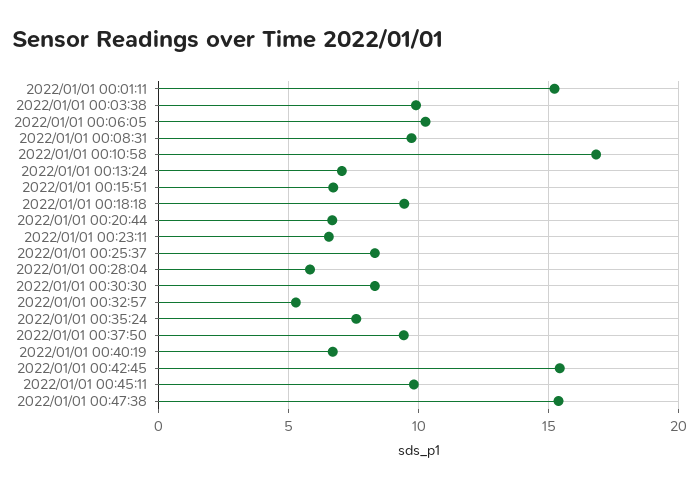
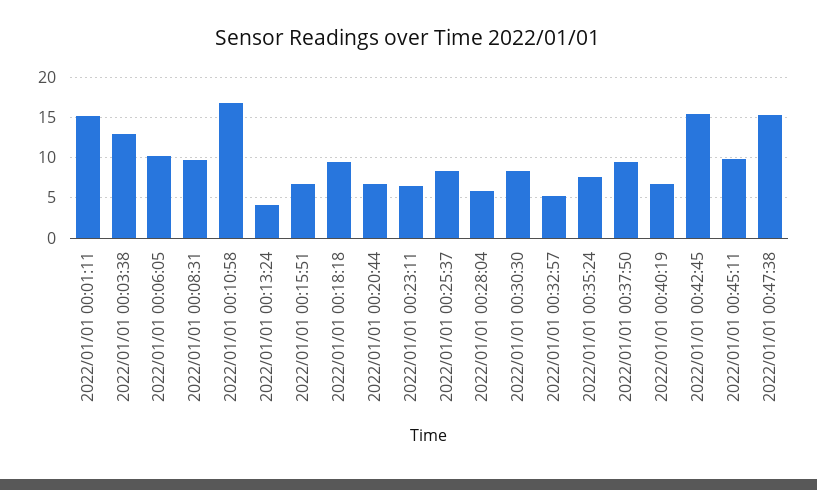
2022/01/01 00:03:38: 10 -> 13
2022/01/01 00:13:24: 7 -> 4

